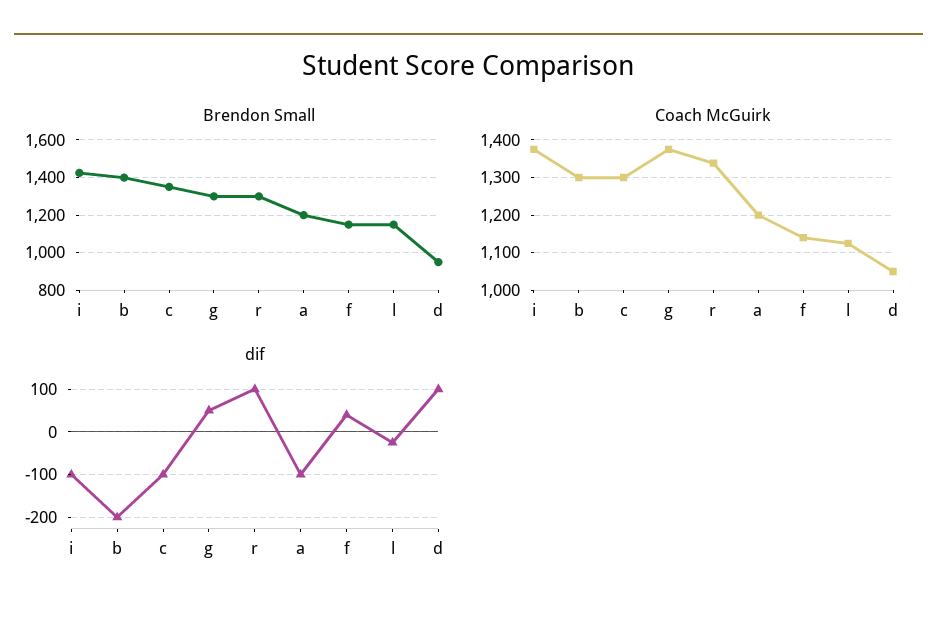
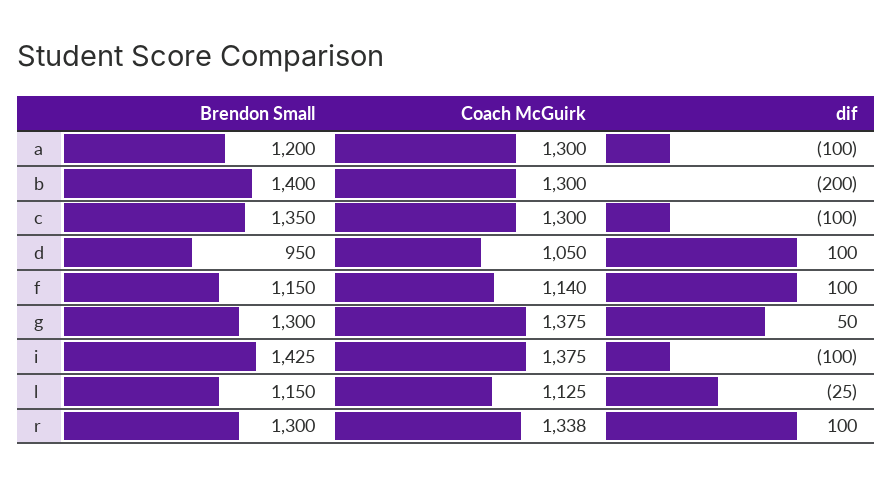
Coach McGuirk, a: 1200 -> 1300
dif, f: 40 -> 100

